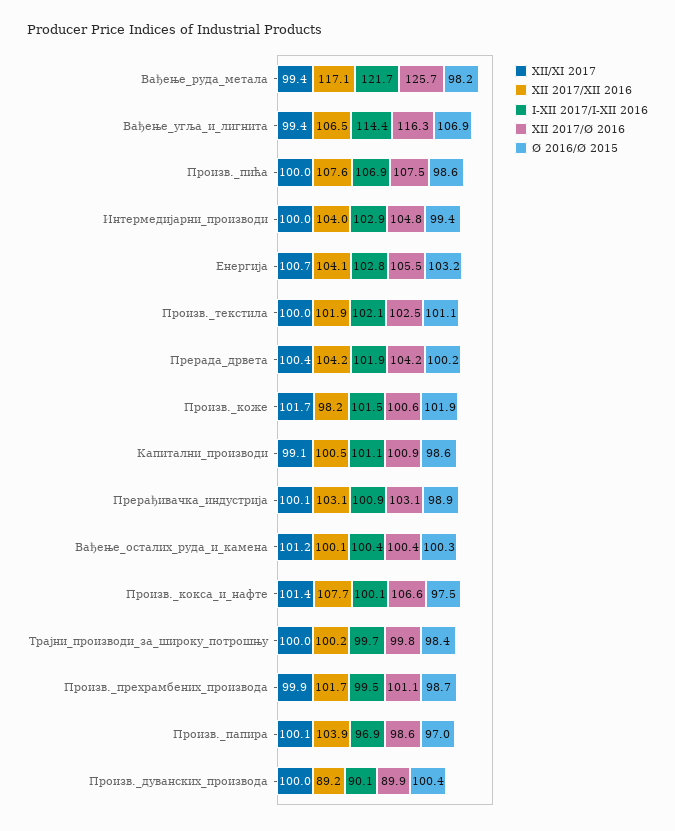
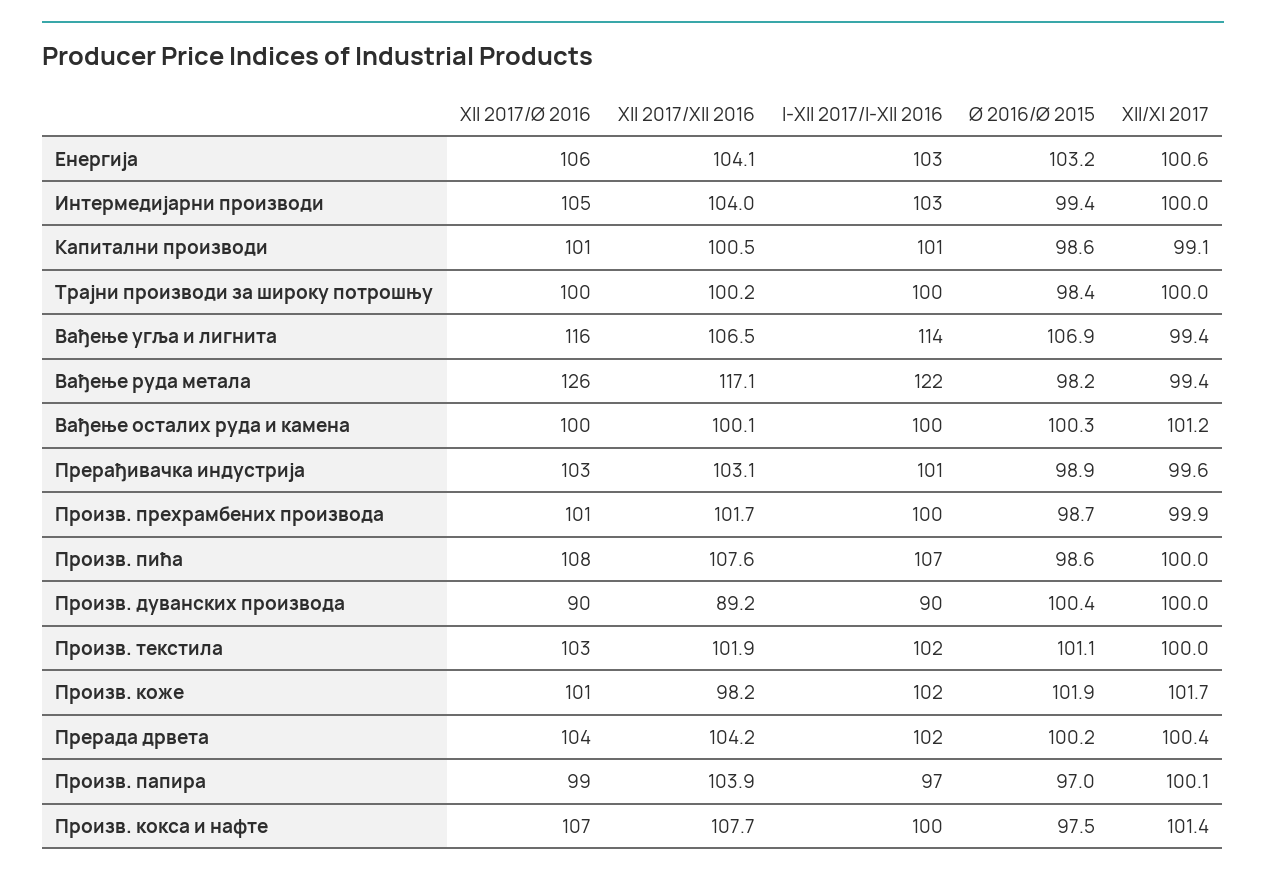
XII/XI 2017, Енергија: 100.7 -> 100.6
XII/XI 2017, Прерађивачка_индустрија: 100.1 -> 99.6

